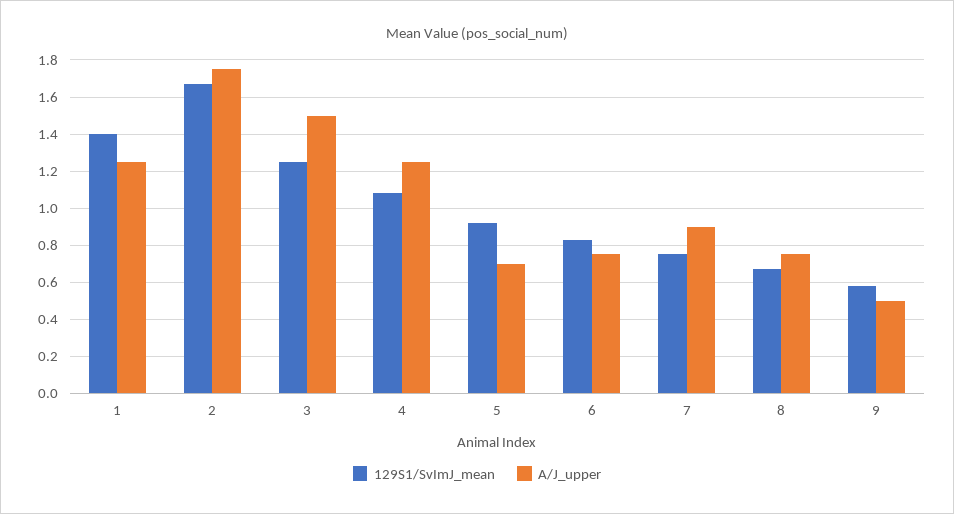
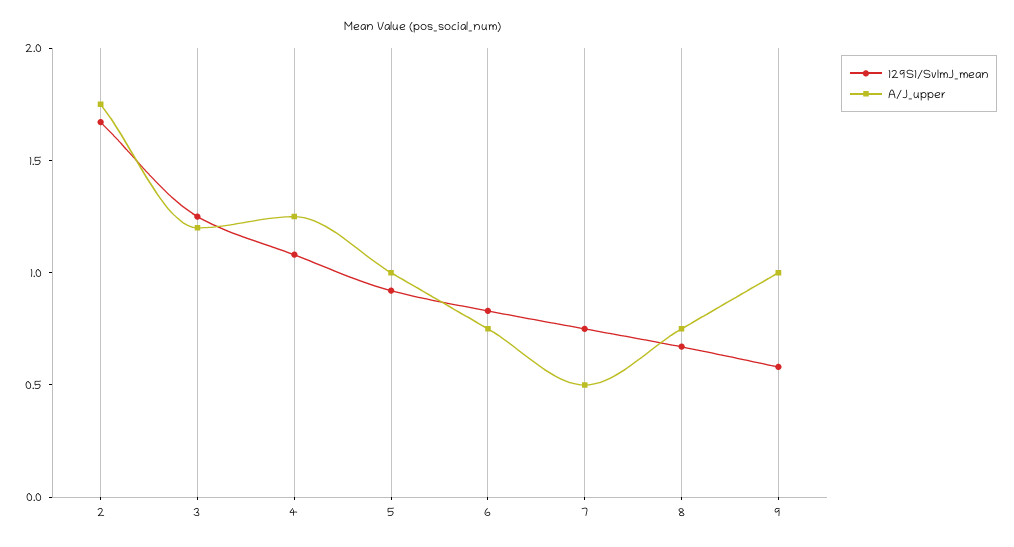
129S1/SvImJ_mean, 1: 1.4 -> none
A/J_upper, 1: 1.25 -> none
A/J_upper, 3: 1.5 -> 1.2
A/J_upper, 5: 0.7 -> 1
A/J_upper, 7: 0.9 -> 0.5
A/J_upper, 9: 0.5 -> 1

